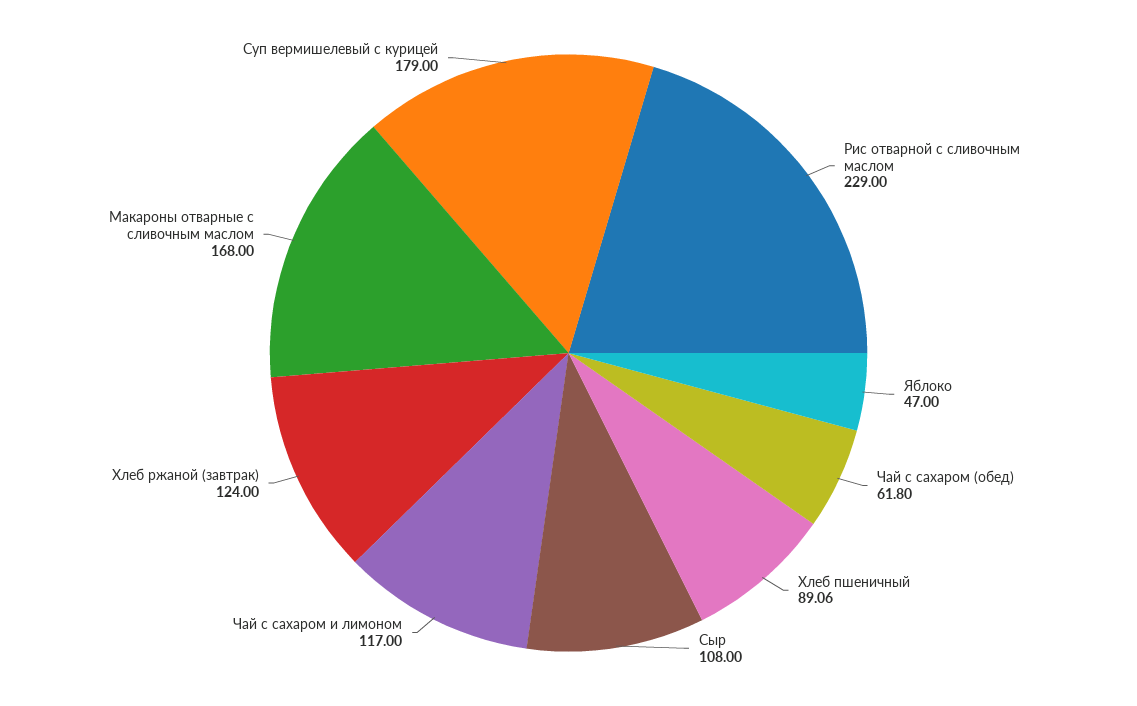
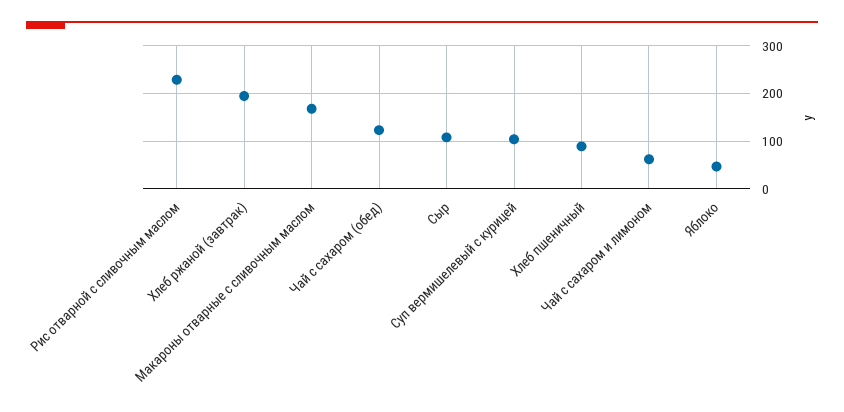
Чай с сахаром (обед): 61.8 -> 120
Чай с сахаром и лимоном: 117 -> 60
Хлеб ржаной (завтрак): 124 -> 200
Суп вермишелевый с курицей: 179 -> 100

